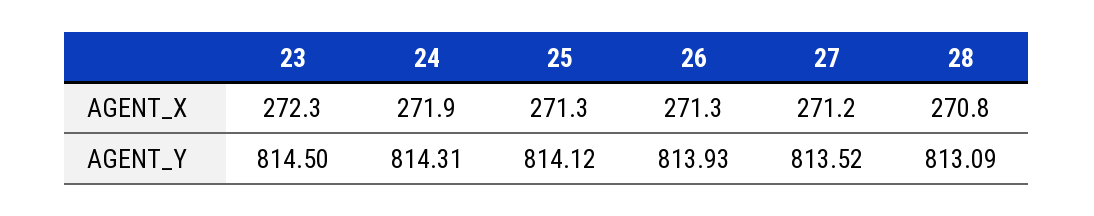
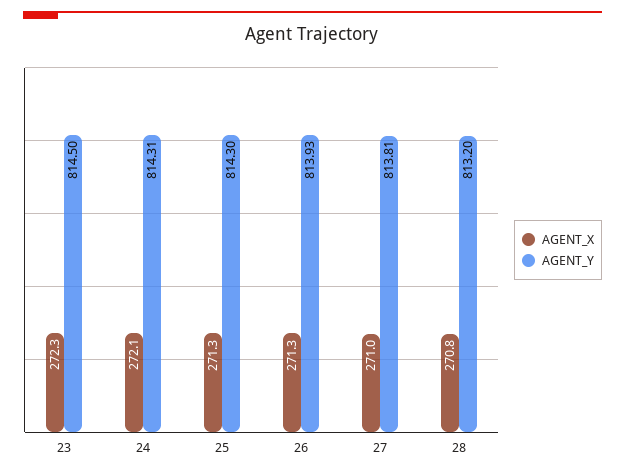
AGENT_X, 24: 271.9 -> 272.1
AGENT_X, 27: 271.2 -> 271
AGENT_Y, 25: 814.12 -> 814.3
AGENT_Y, 27: 813.52 -> 813.81
AGENT_Y, 28: 813.09 -> 813.2

